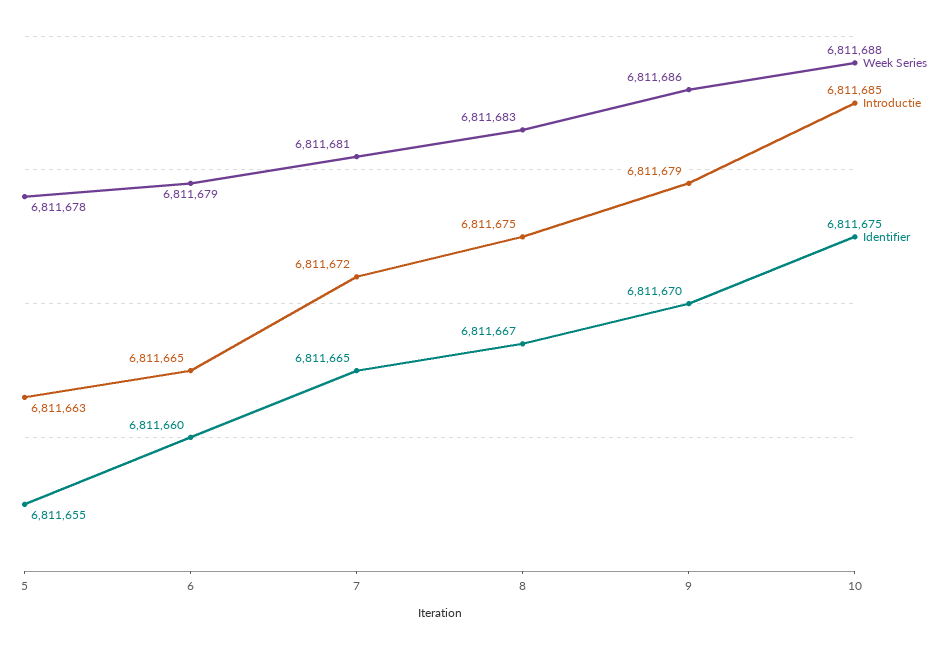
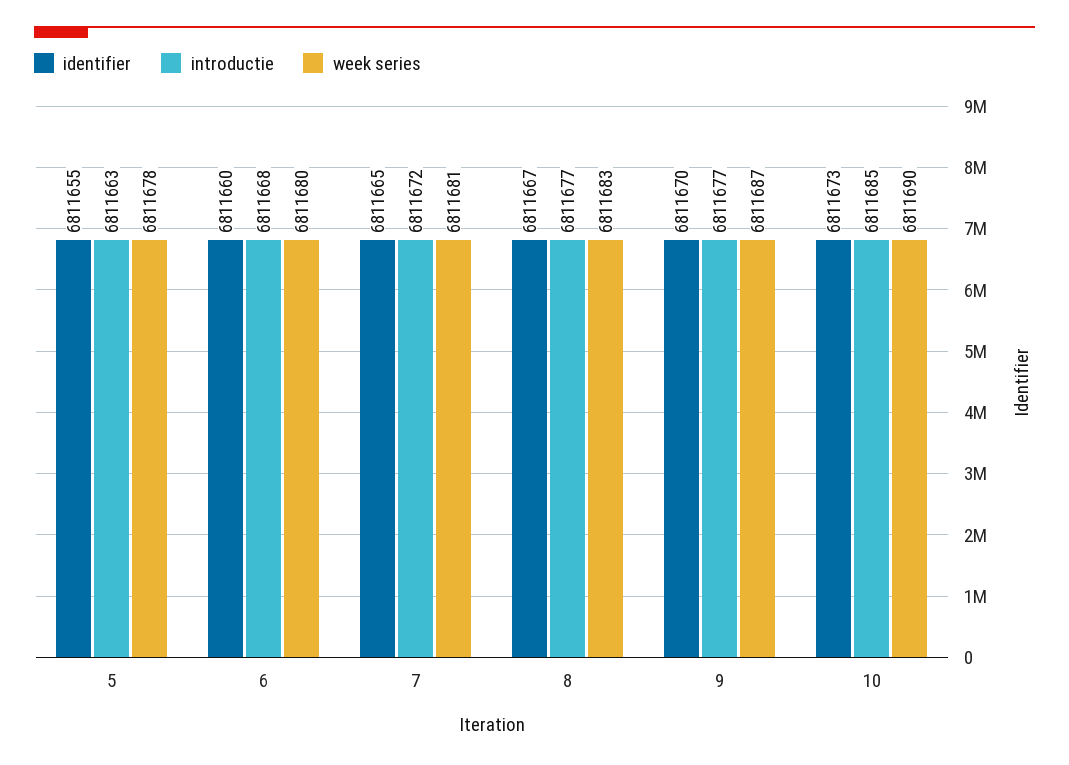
Week Series, 6: 6811679 -> 6811680
Introductie, 6: 6811665 -> 6811668
Introductie, 8: 6811675 -> 6811677
Week Series, 9: 6811686 -> 6811687
Introductie, 9: 6811679 -> 6811677
Week Series, 10: 6811688 -> 6811690
Identifier, 10: 6811675 -> 6811673

